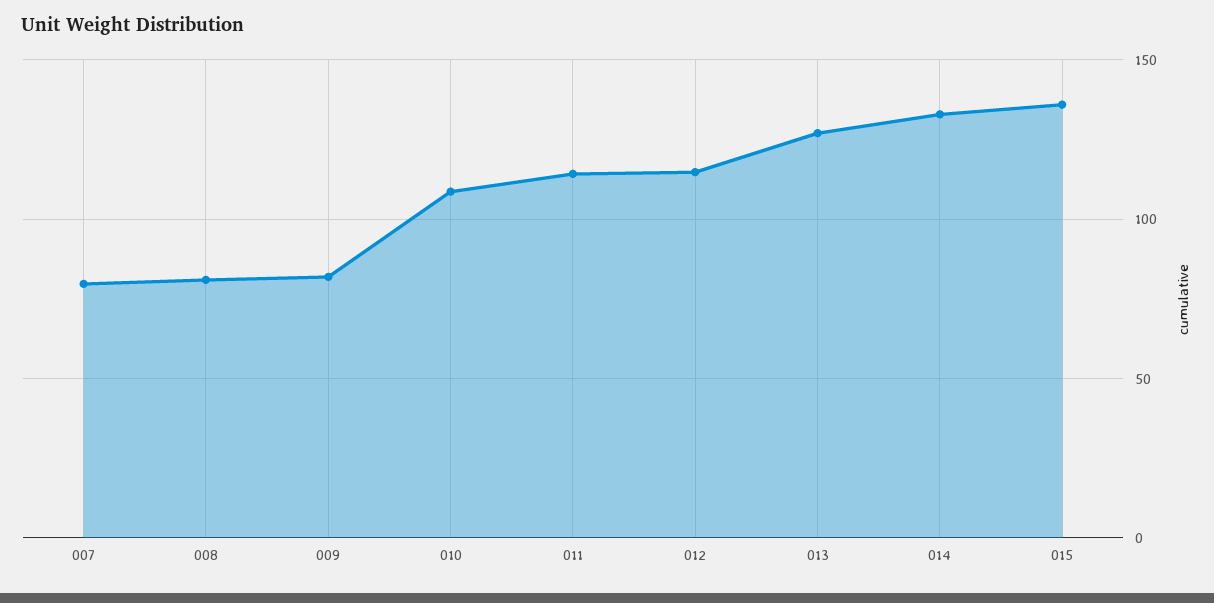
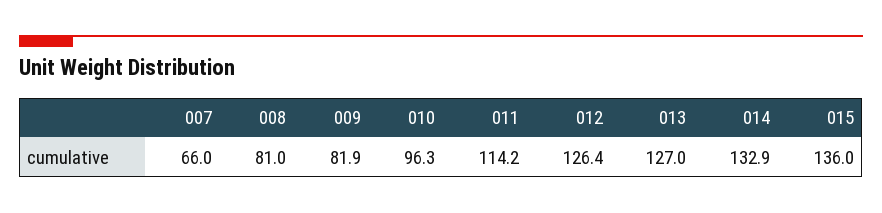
007: 80 -> 66
010: 110 -> 96.3
012: 115 -> 126.4

